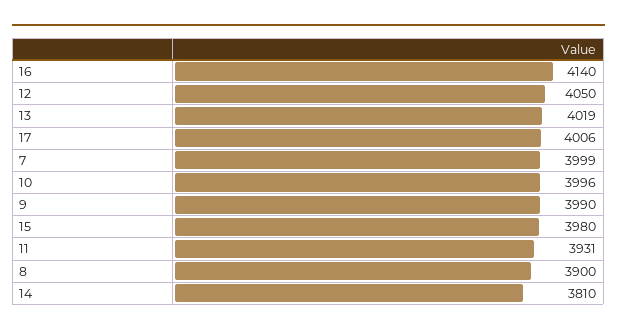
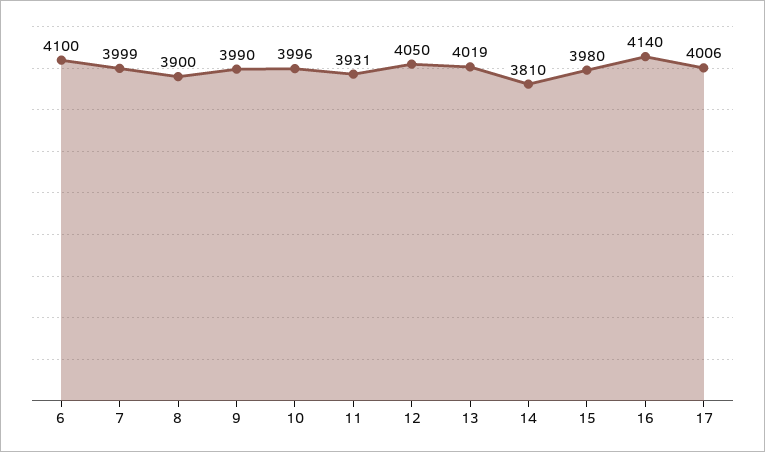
6: none -> 4100

